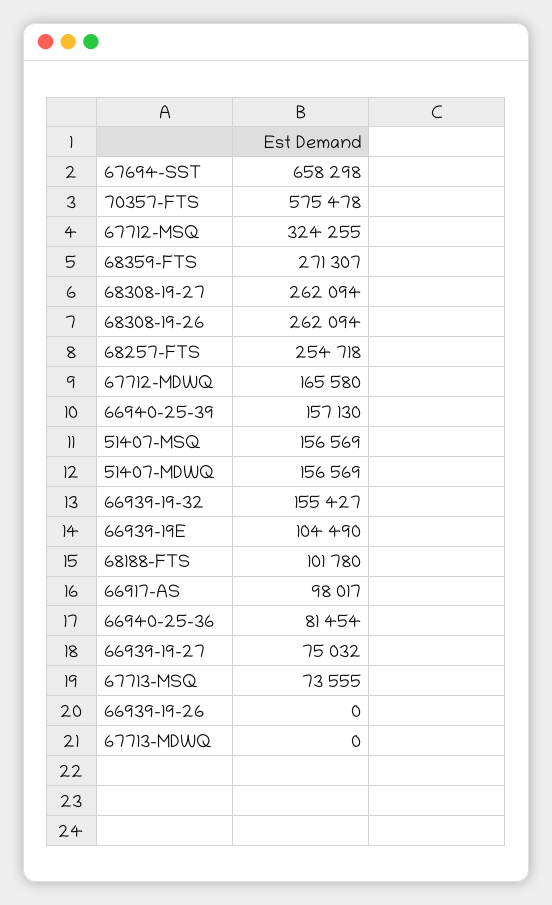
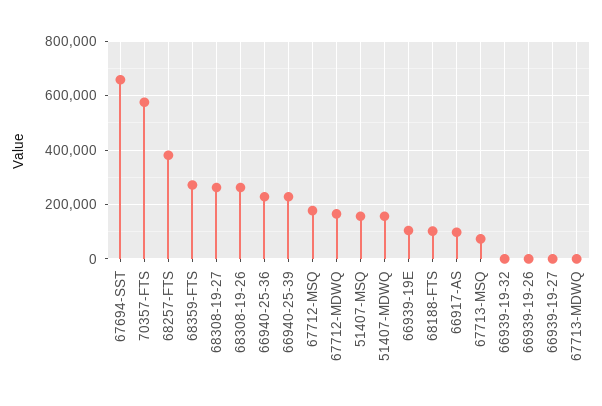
67712-MSQ: 324255 -> 175000
68257-FTS: 254718 -> 375000
66940-25-39: 157130 -> 225000
66939-19-32: 155427 -> 0
66940-25-36: 81454 -> 225000
66939-19-27: 75032 -> 0

